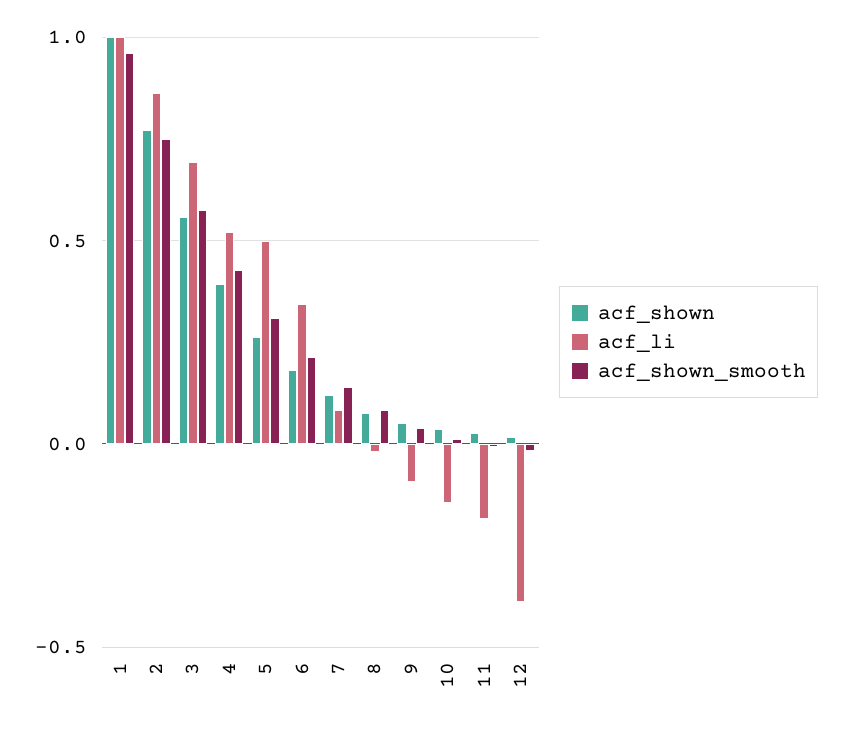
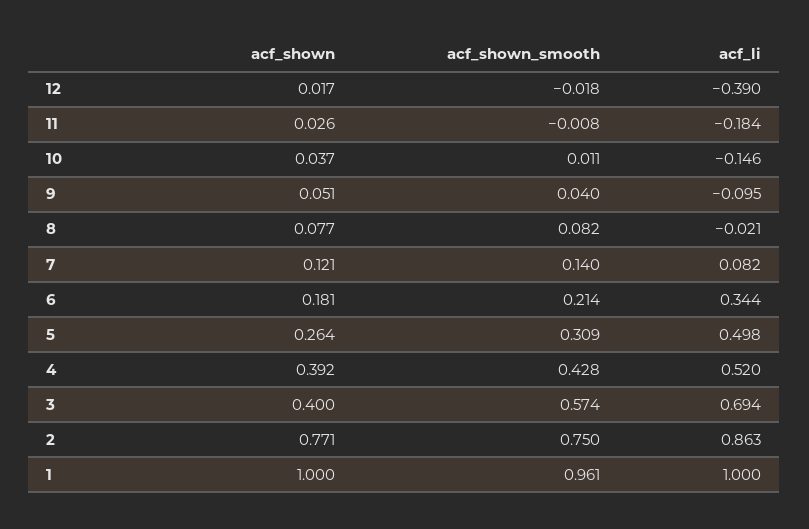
acf_shown, 3: 0.55 -> 0.4

